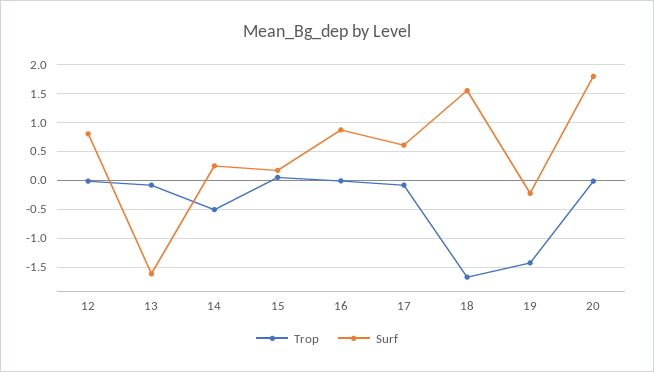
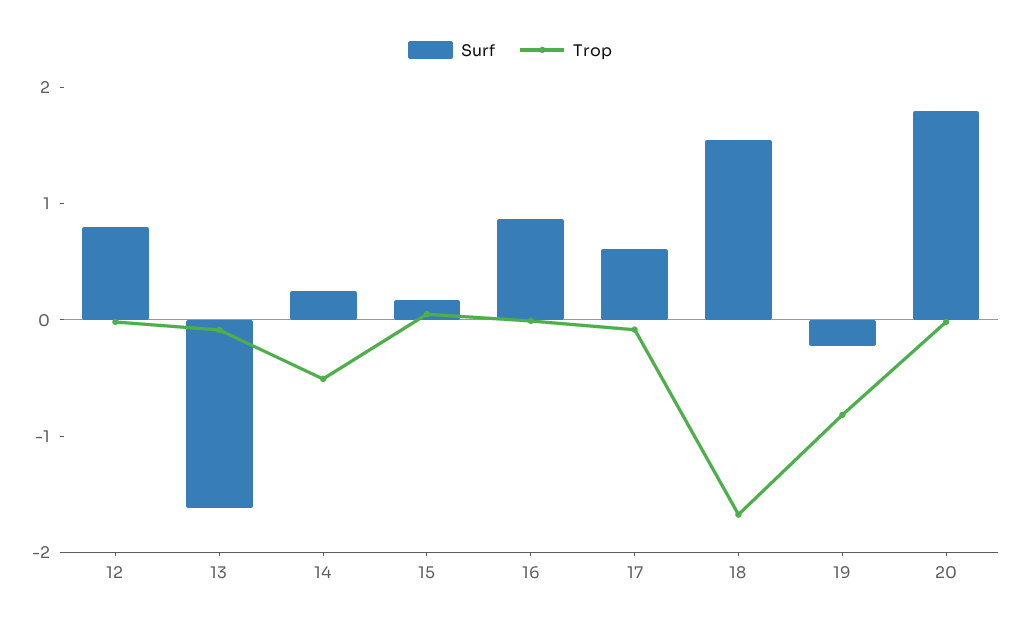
Trop, 19: -1.5 -> -0.8

